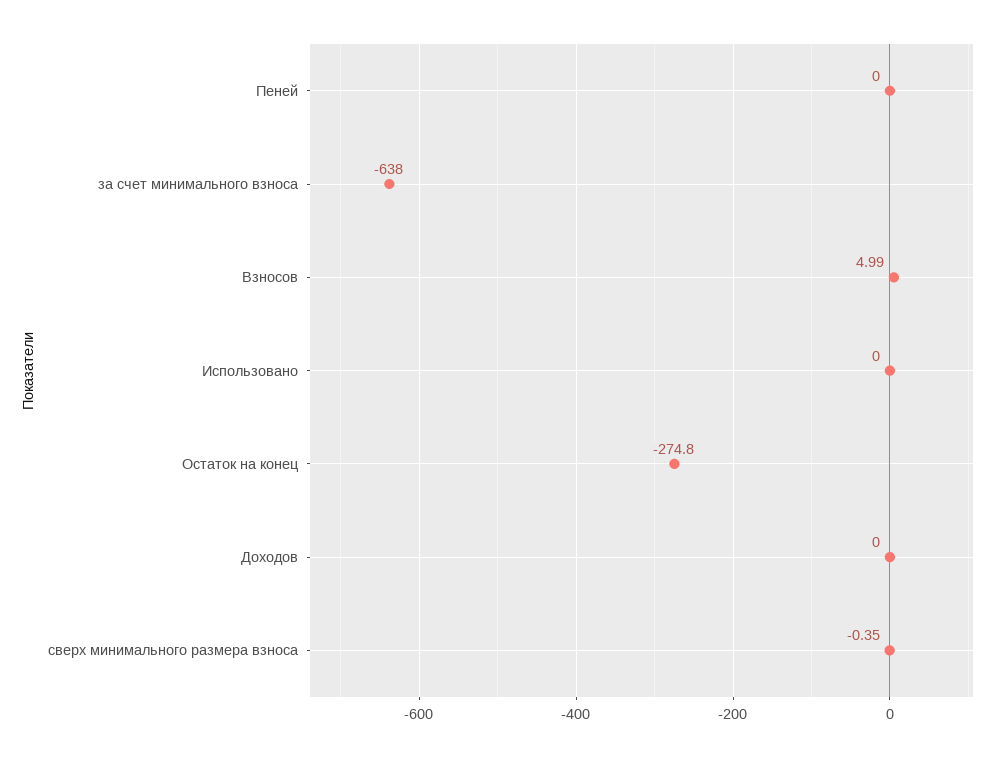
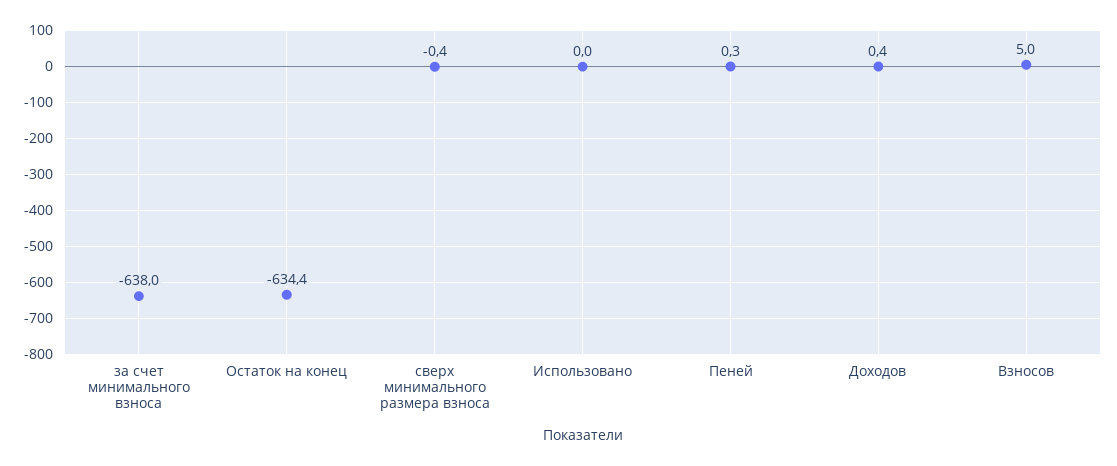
Пеней: 0 -> 0.3
Остаток на конец: -274.8 -> -634.4
Доходов: 0 -> 0.4

